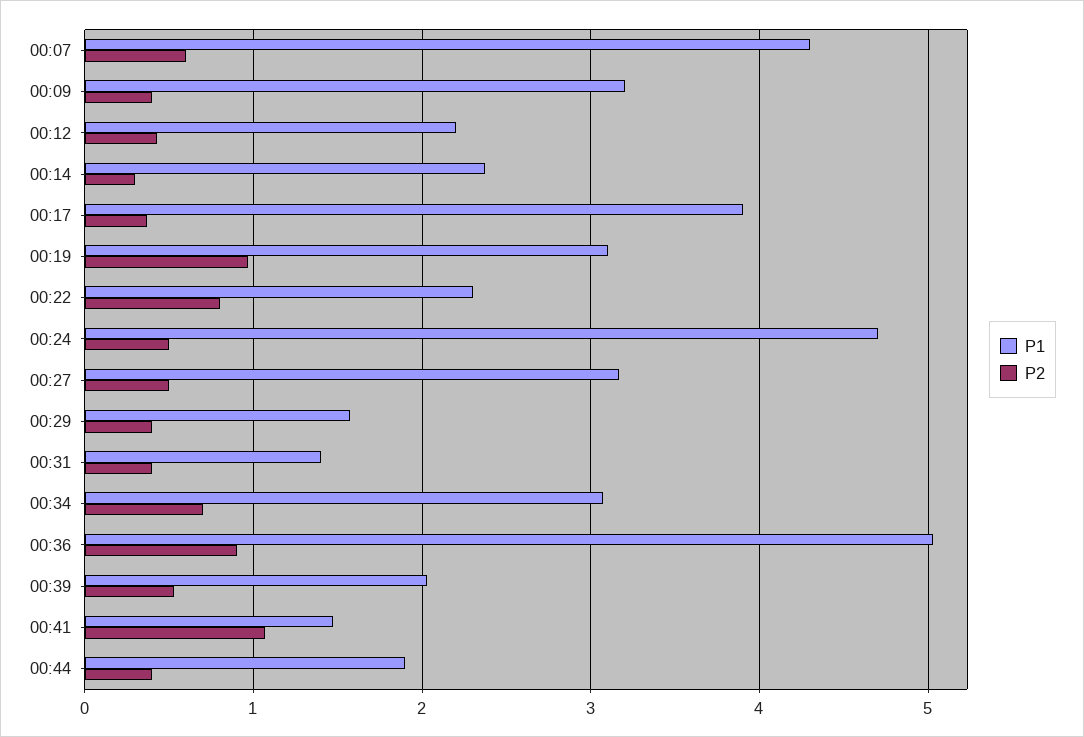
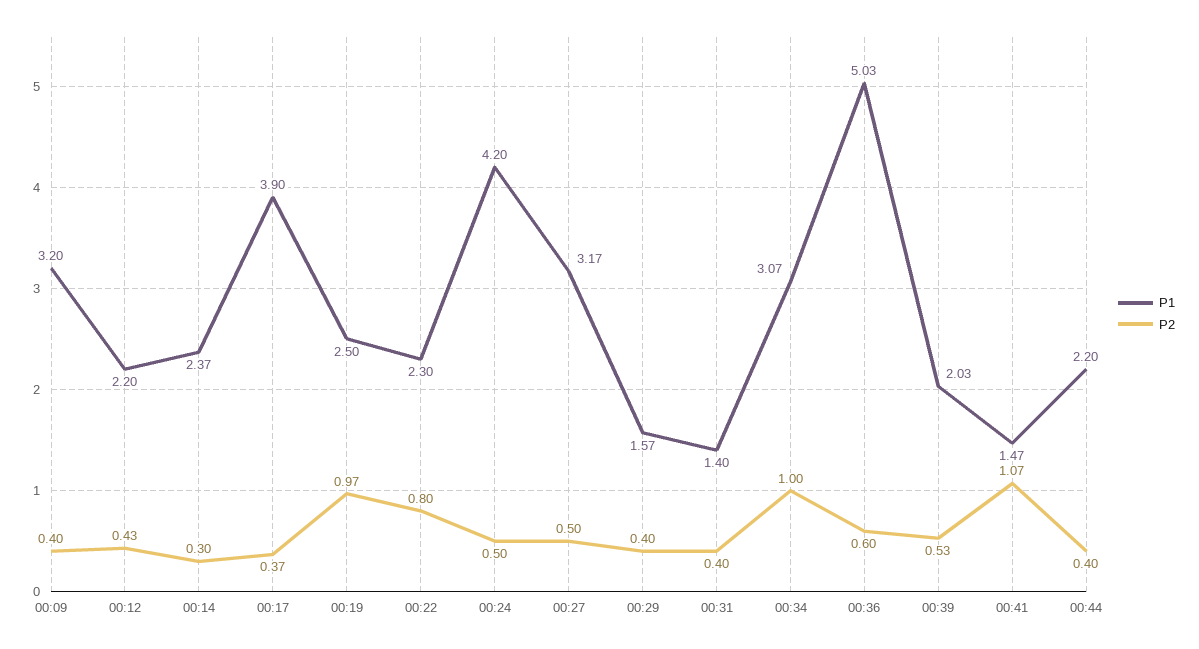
P1, 00:07: 4.3 -> none
P2, 00:07: 0.6 -> none
P1, 00:19: 3.1 -> 2.5
P1, 00:24: 4.7 -> 4.2
P2, 00:34: 0.7 -> 1
P2, 00:36: 0.9 -> 0.6
P1, 00:44: 1.9 -> 2.2

